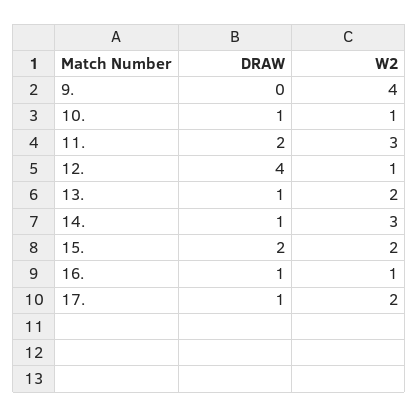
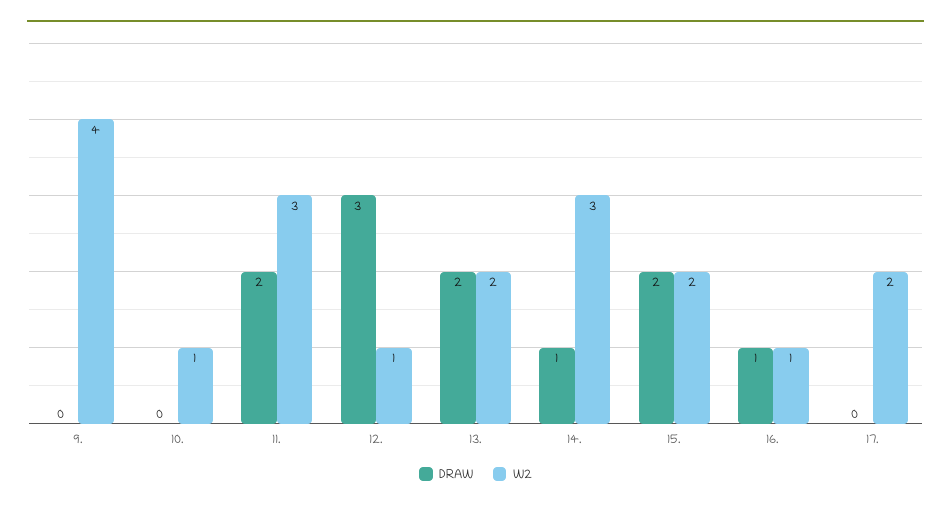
DRAW, 10.: 1 -> 0
DRAW, 12.: 4 -> 3
DRAW, 13.: 1 -> 2
DRAW, 17.: 1 -> 0

